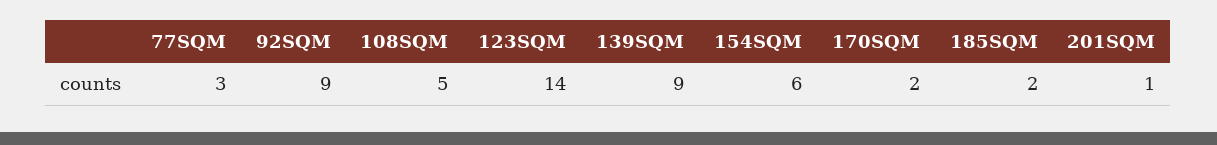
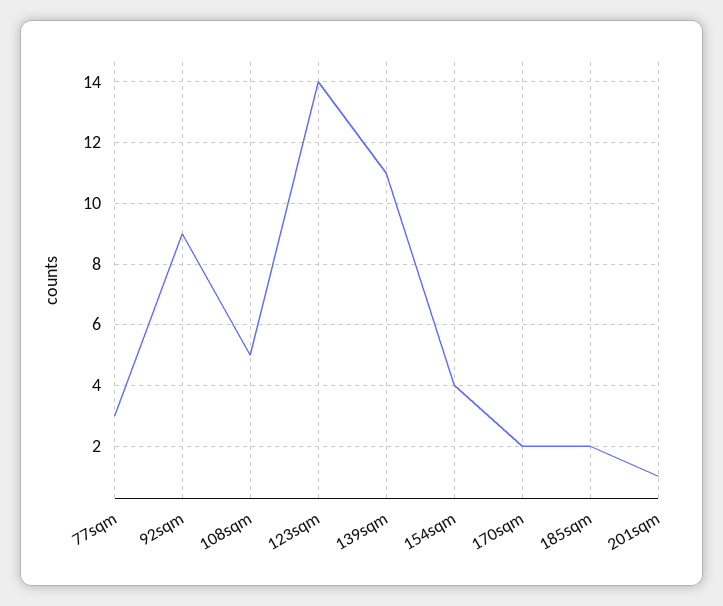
139SQM: 9 -> 11
154SQM: 6 -> 4

